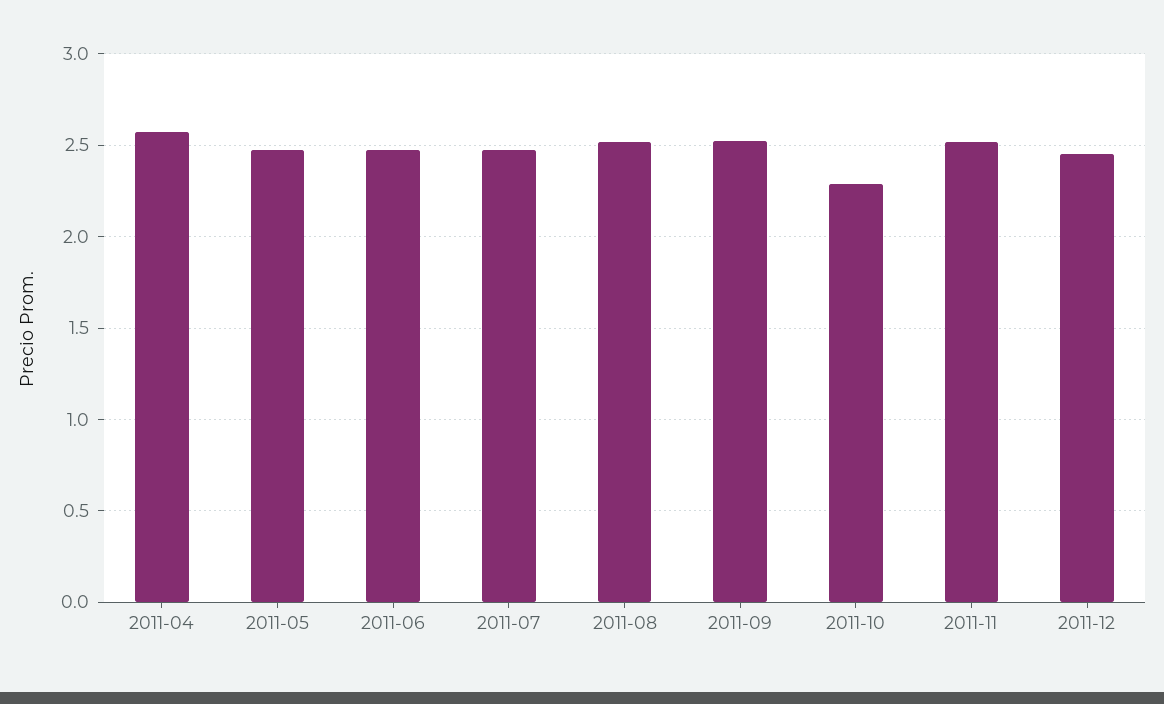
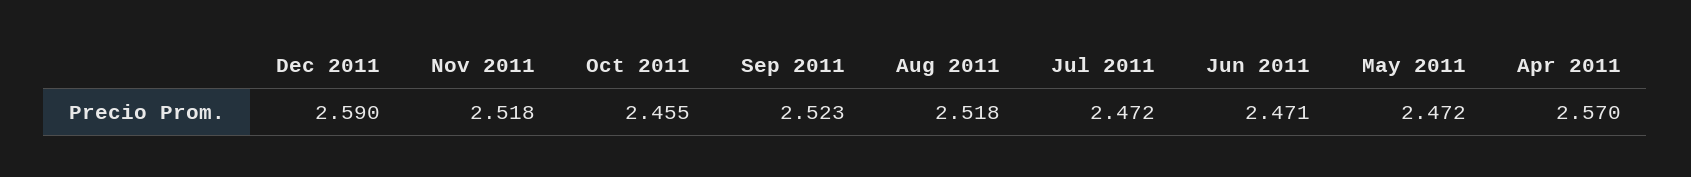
2011-10: 2.3 -> 2.455
2011-12: 2.45 -> 2.59

